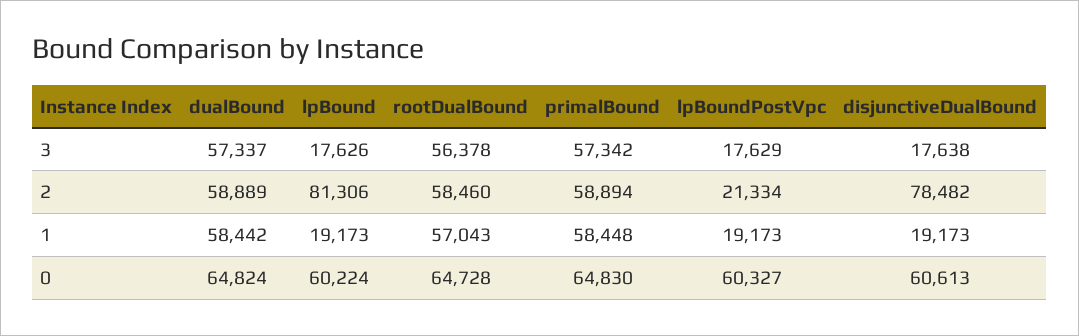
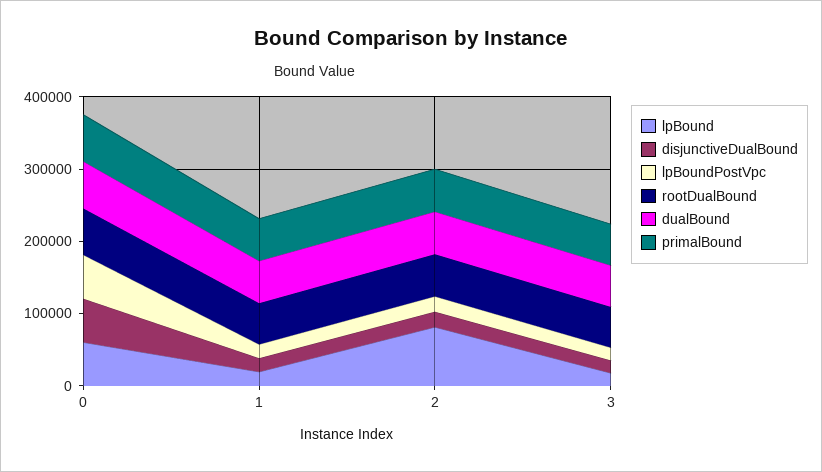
disjunctiveDualBound, 2: 78482 -> 20000

